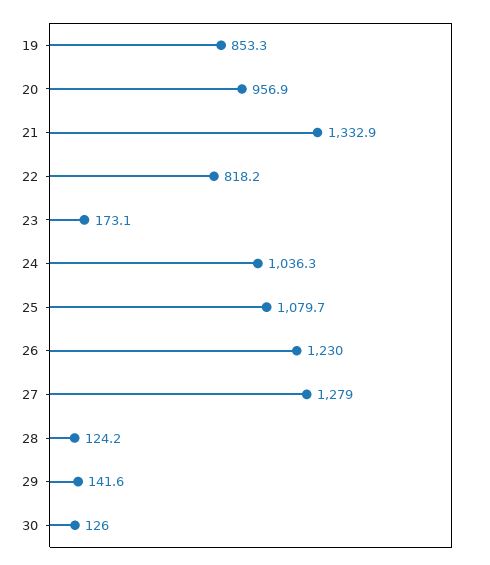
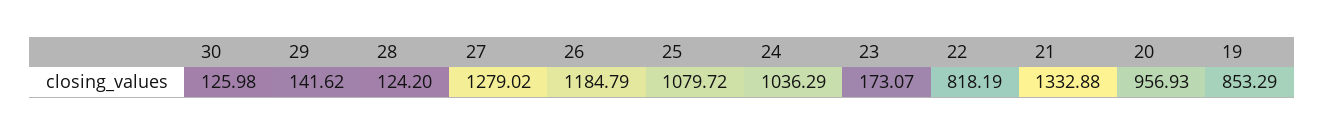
26: 1230 -> 1184.79

